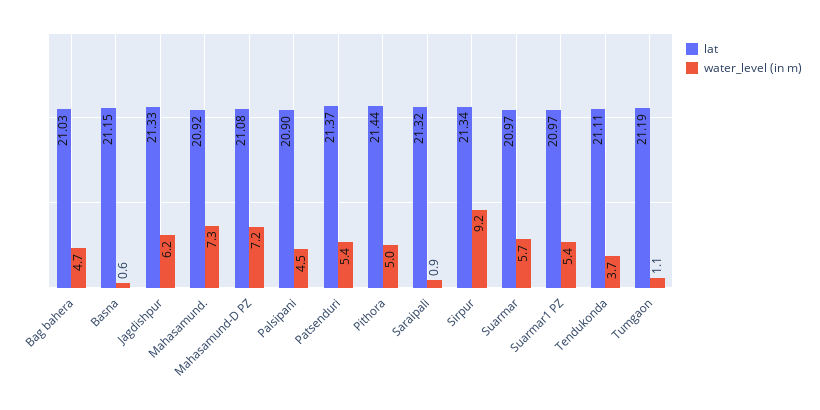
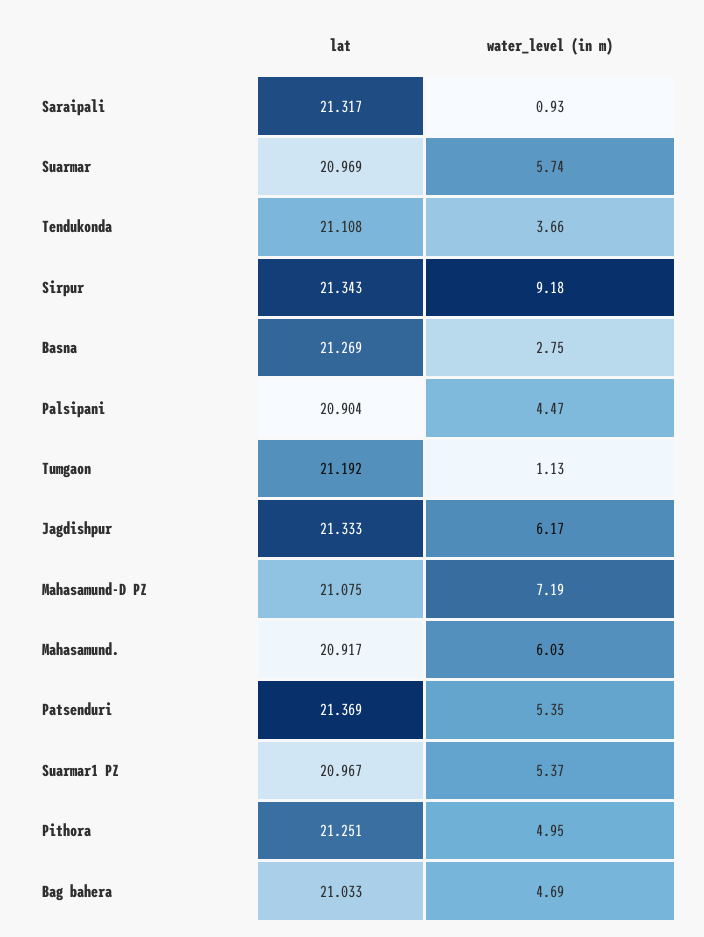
lat, Basna: 21.15 -> 21.269
water_level (in m), Basna: 0.6 -> 2.75
water_level (in m), Mahasamund.: 7.3 -> 6.03
lat, Pithora: 21.44 -> 21.251

